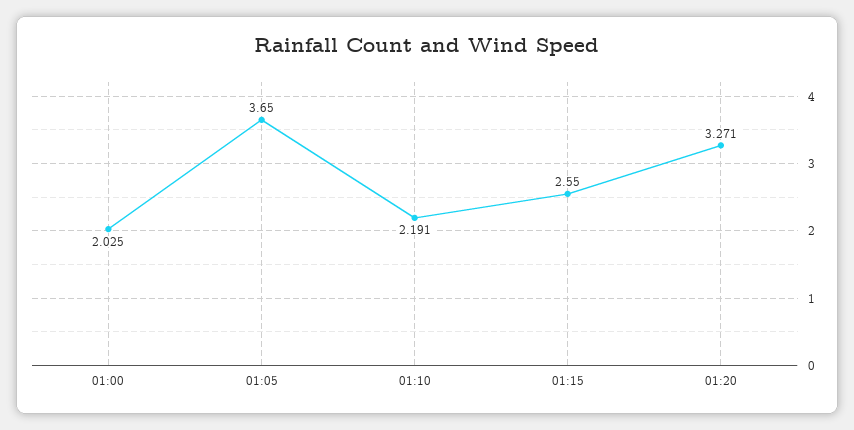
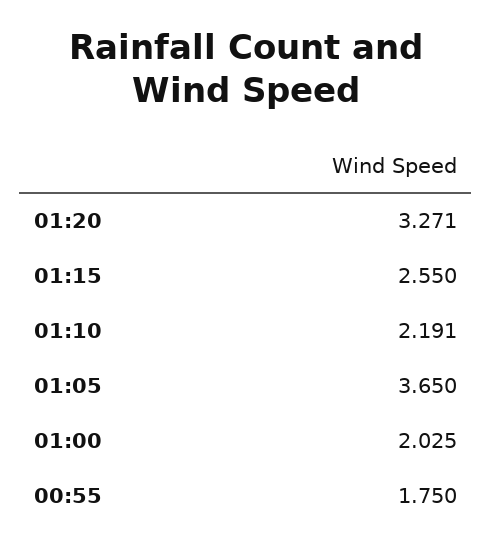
00:55: none -> 1.75

